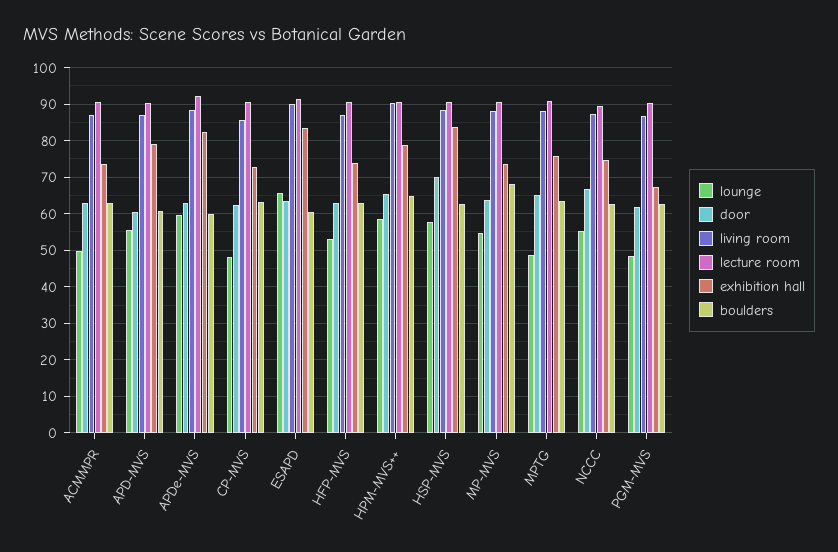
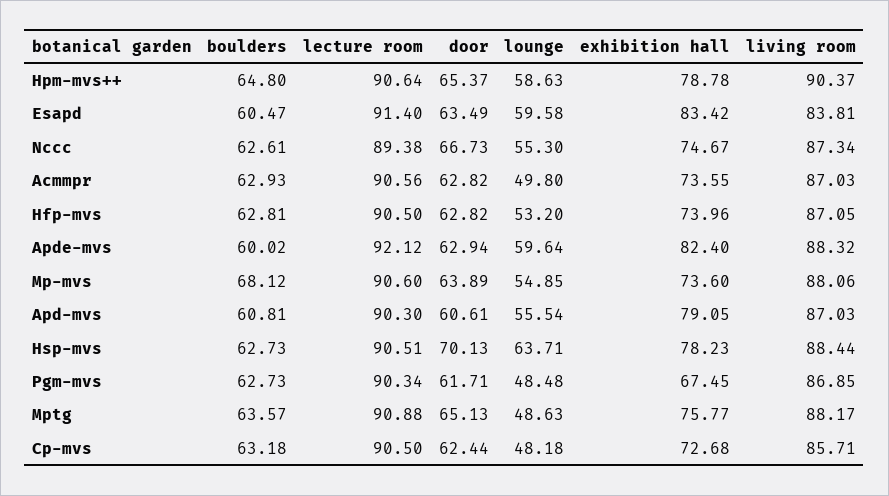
lounge, ESAPD: 66 -> 59.58
living room, ESAPD: 90 -> 83.81
lounge, HSP-MVS: 58 -> 63.71
exhibition hall, HSP-MVS: 84 -> 78.23

